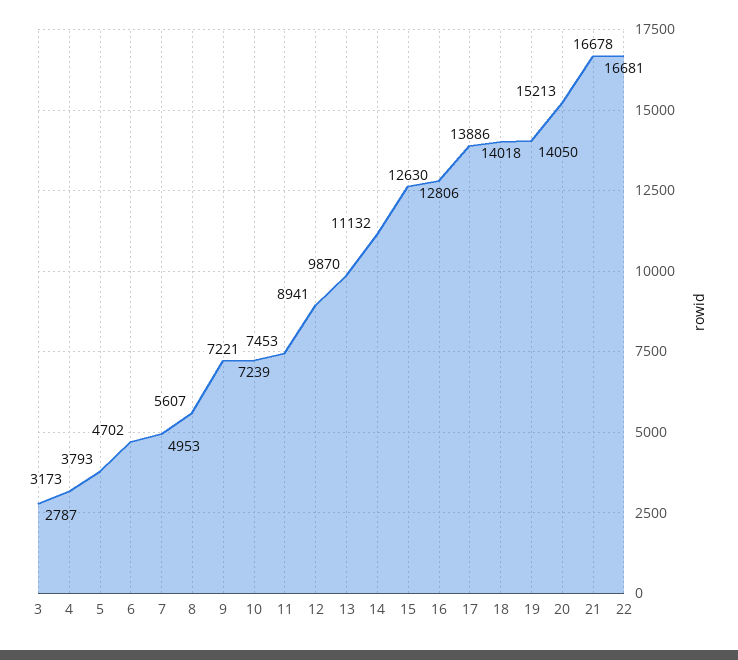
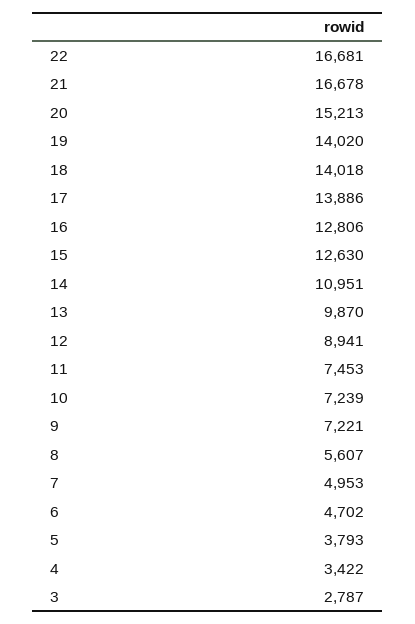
4: 3173 -> 3422
14: 11132 -> 10951
19: 14050 -> 14020

